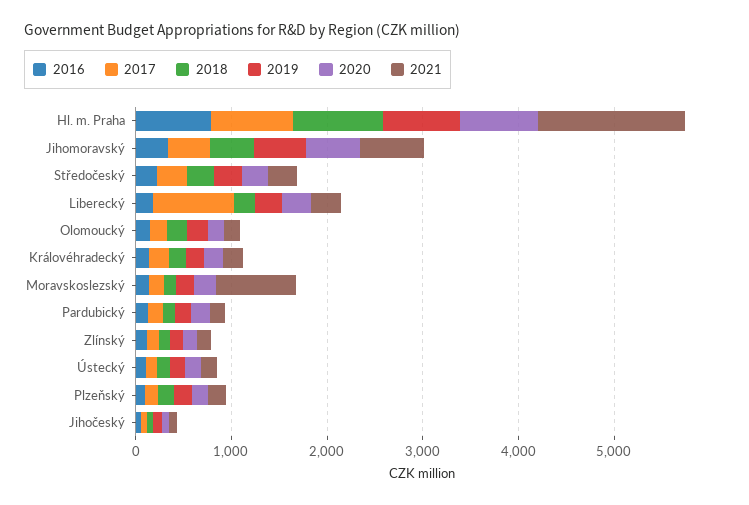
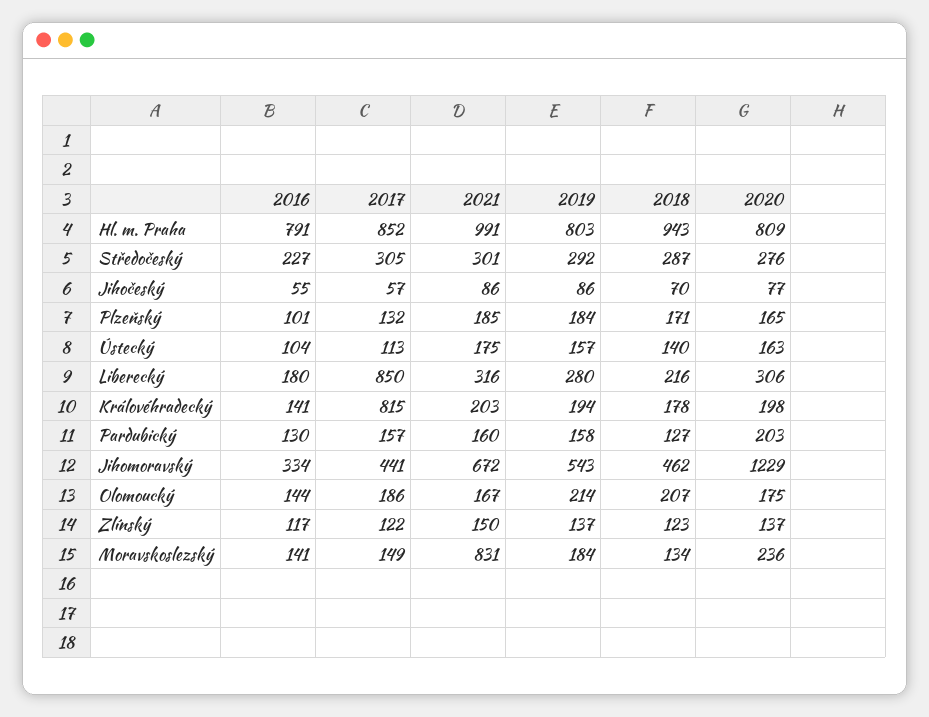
2021, Hl. m. Praha: 1600 -> 991
2020, Jihomoravský: 600 -> 1229
2017, Královéhradecký: 200 -> 815

